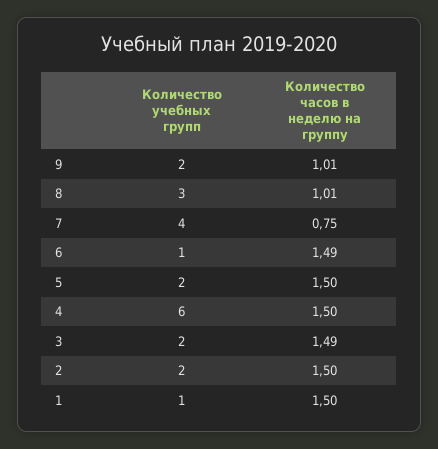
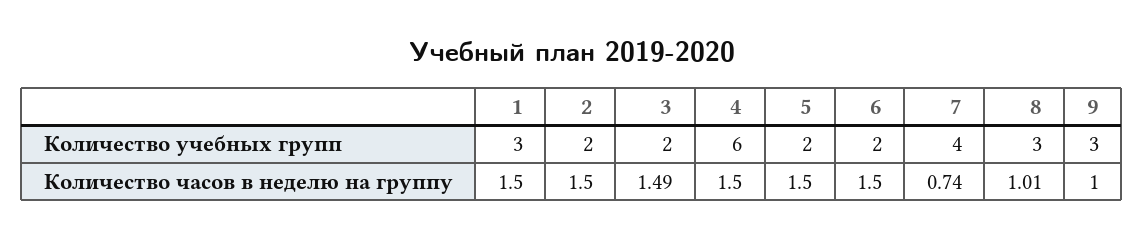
Количество учебных групп, 9: 2 -> 3
Количество часов в неделю на группу, 9: 1.01 -> 1
Количество часов в неделю на группу, 7: 0.75 -> 0.74
Количество учебных групп, 6: 1 -> 2
Количество часов в неделю на группу, 6: 1.49 -> 1.5
Количество учебных групп, 1: 1 -> 3

